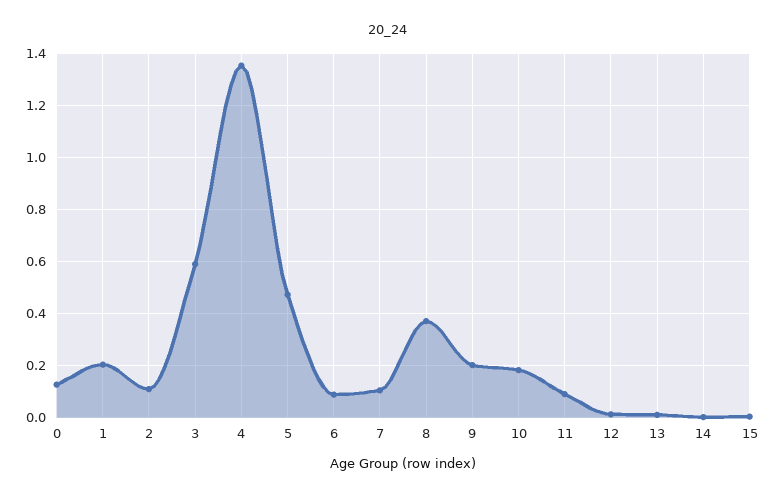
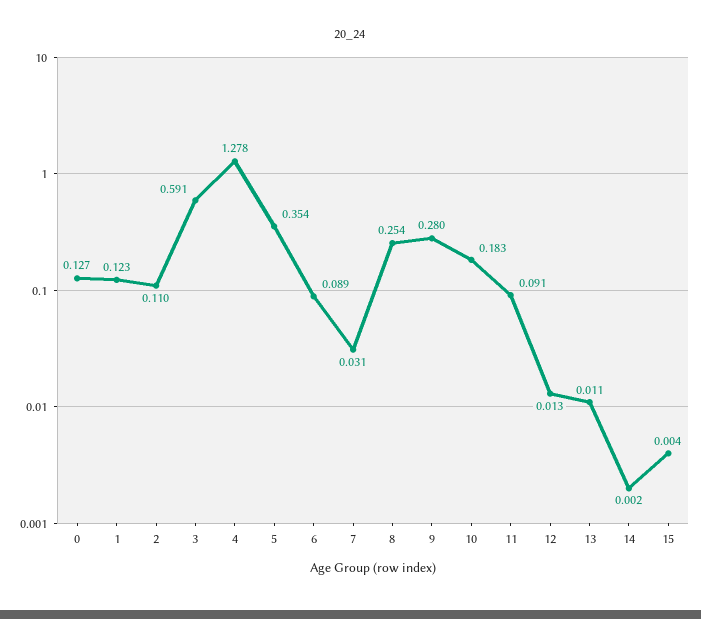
1: 0.2 -> 0.123
4: 1.35 -> 1.278
5: 0.475 -> 0.354
7: 0.1 -> 0.031
8: 0.375 -> 0.254
9: 0.2 -> 0.28

